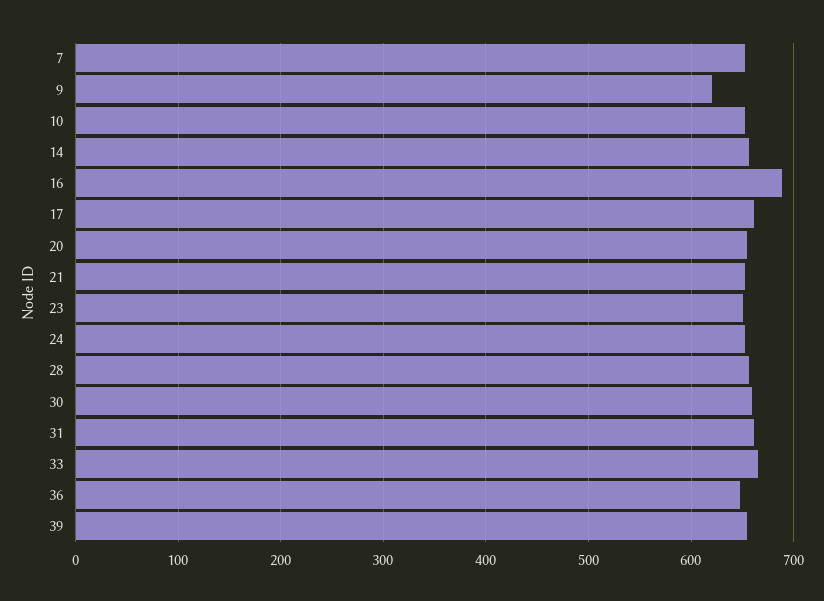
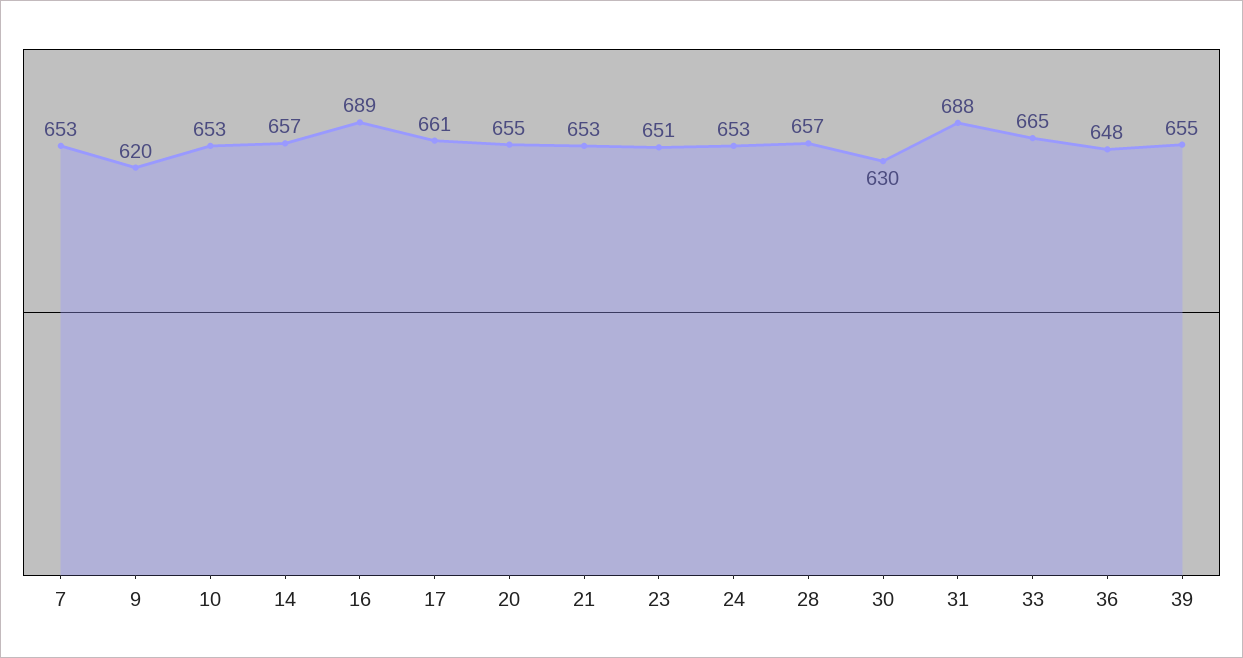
30: 660 -> 630
31: 660 -> 688

